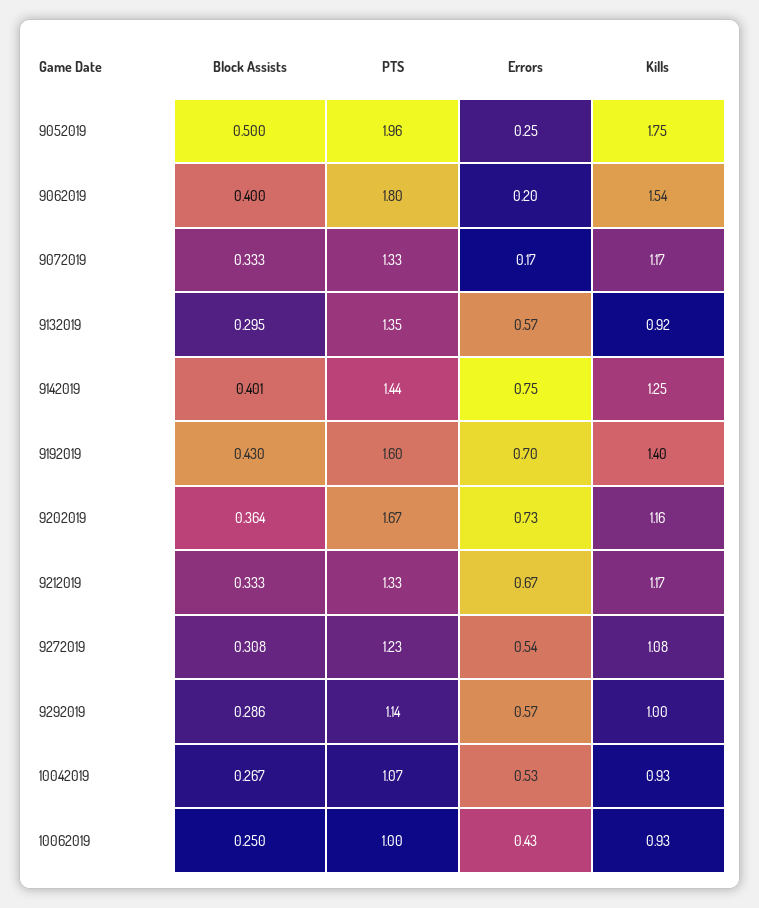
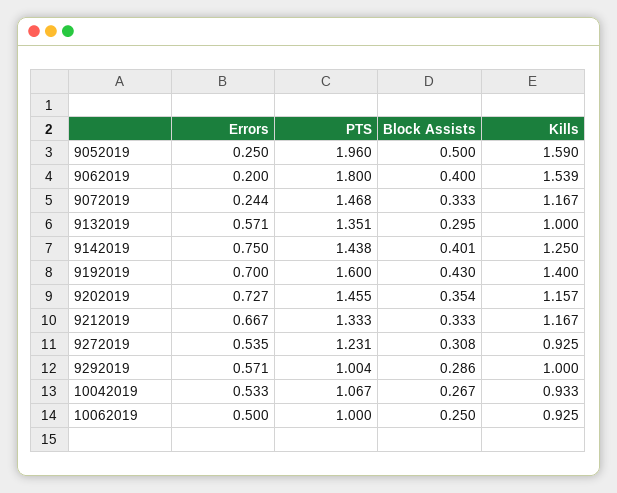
Kills, 9052019: 1.75 -> 1.59
PTS, 9072019: 1.33 -> 1.468
Errors, 9072019: 0.17 -> 0.244
Kills, 9132019: 0.92 -> 1
Block Assists, 9202019: 0.364 -> 0.354
PTS, 9202019: 1.67 -> 1.455
Kills, 9272019: 1.08 -> 0.925
PTS, 9292019: 1.14 -> 1.004
Errors, 10062019: 0.43 -> 0.5

